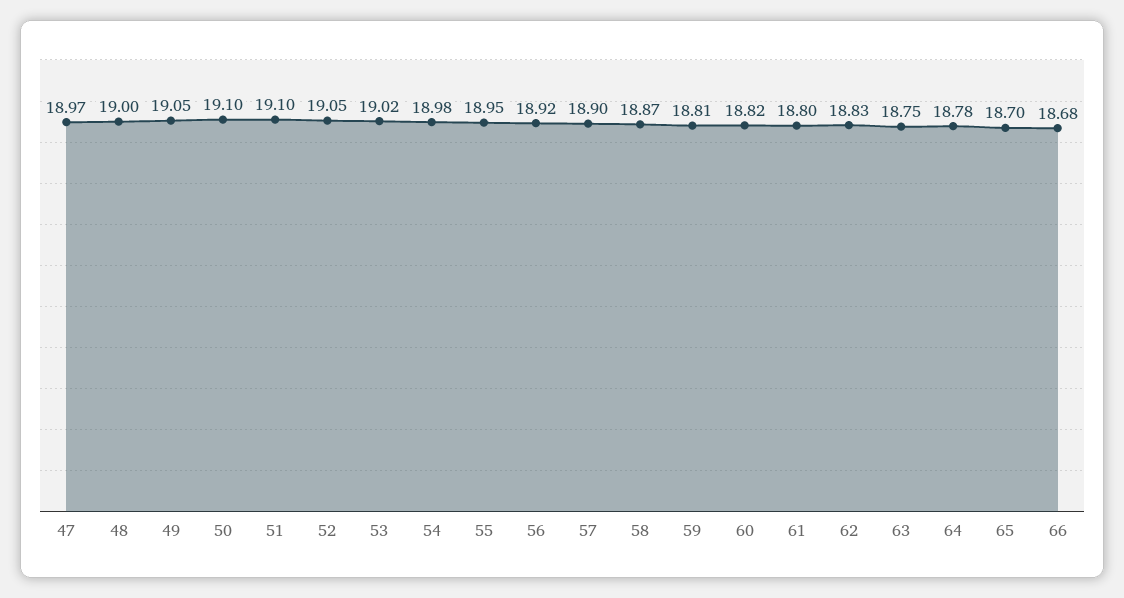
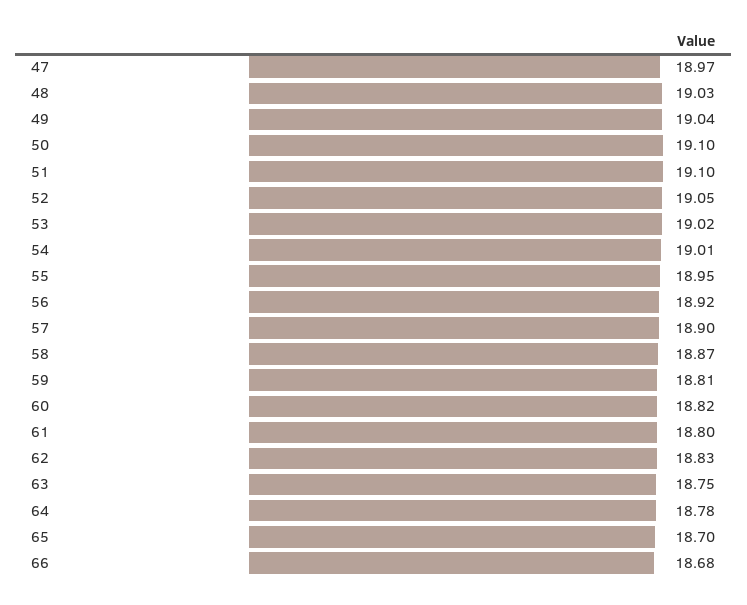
48: 19 -> 19.03
49: 19.05 -> 19.04
54: 18.98 -> 19.01

